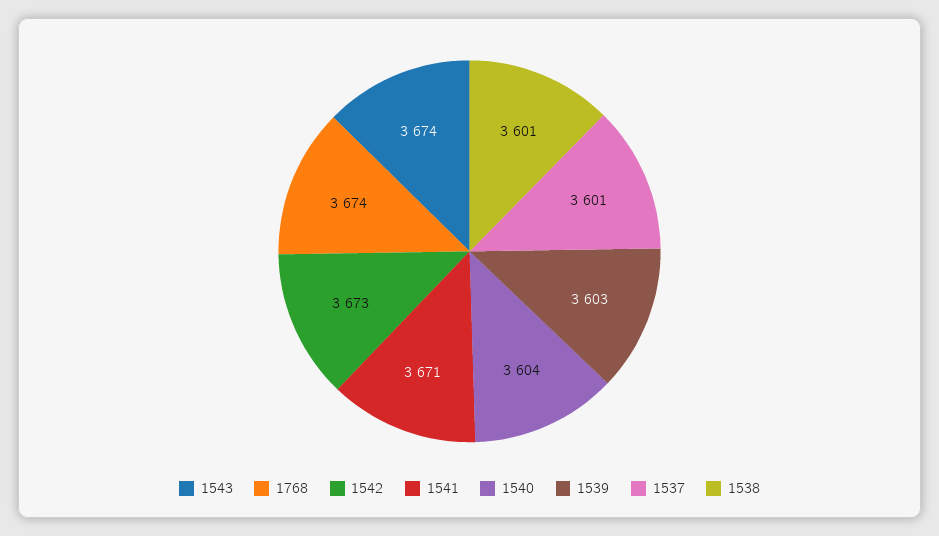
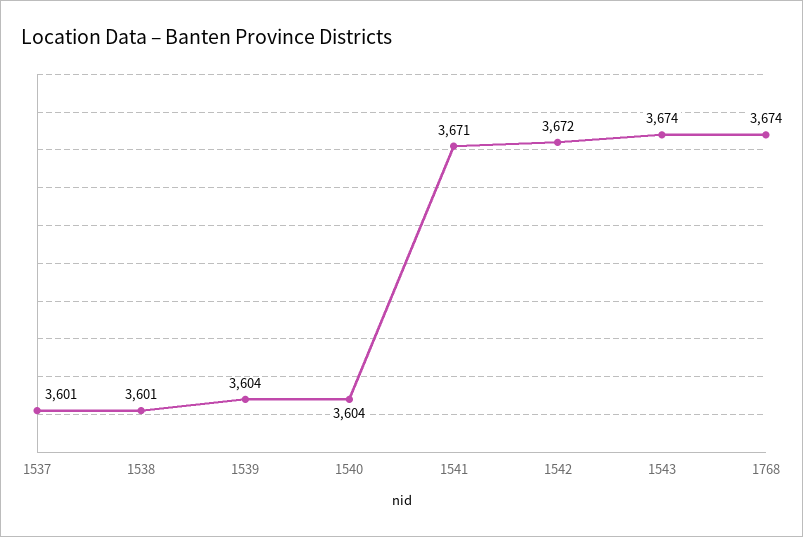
1542: 3673 -> 3672
1539: 3603 -> 3604

